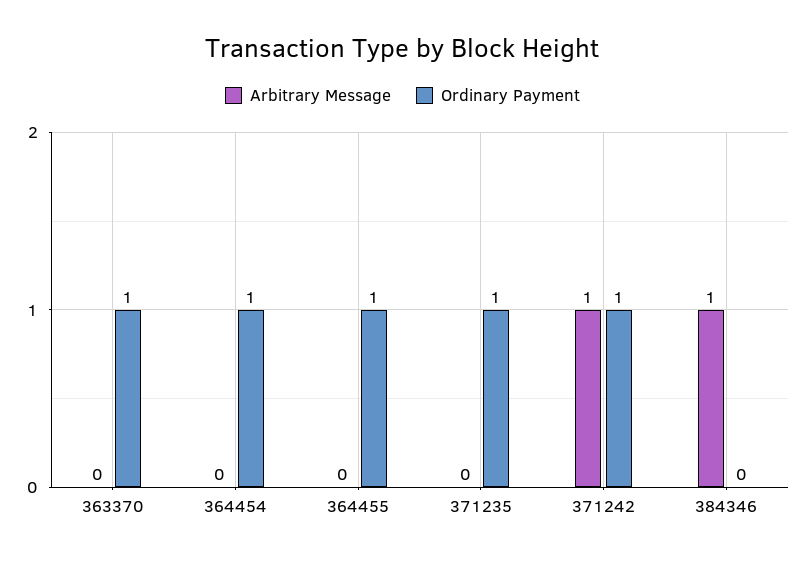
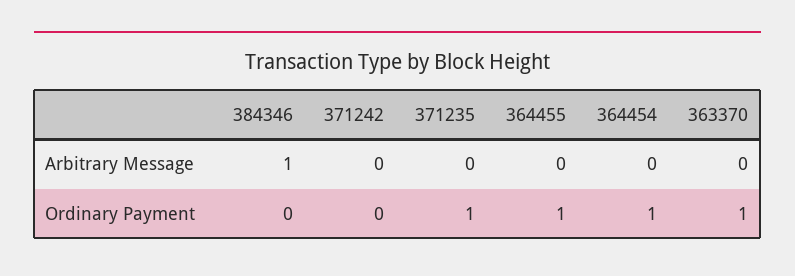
Arbitrary Message, 371242: 1 -> 0
Ordinary Payment, 371242: 1 -> 0

